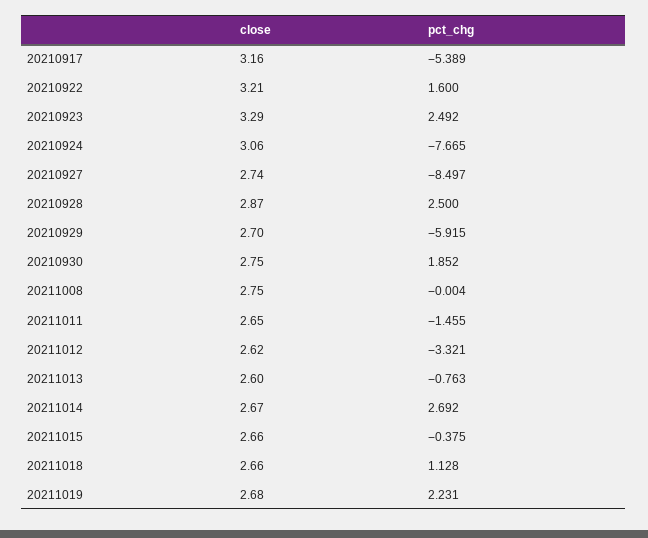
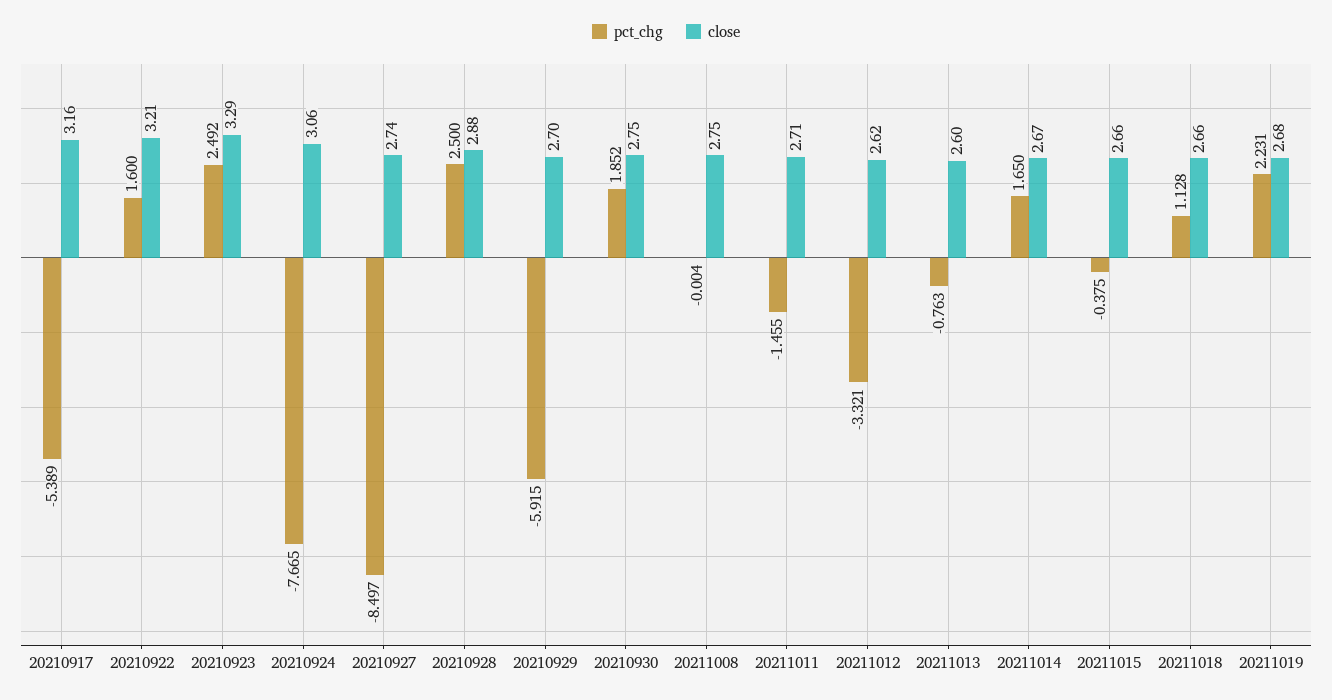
close, 20210928: 2.87 -> 2.88
close, 20211011: 2.65 -> 2.71
pct_chg, 20211014: 2.692 -> 1.65

